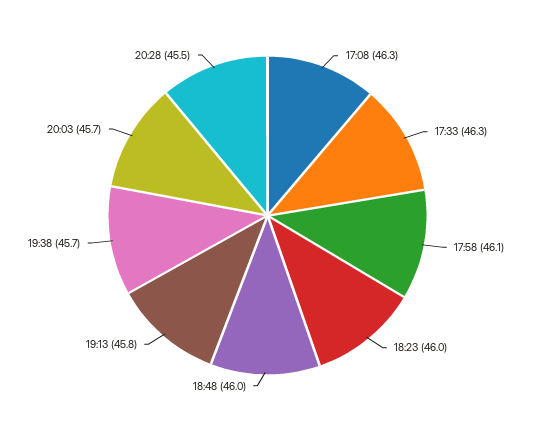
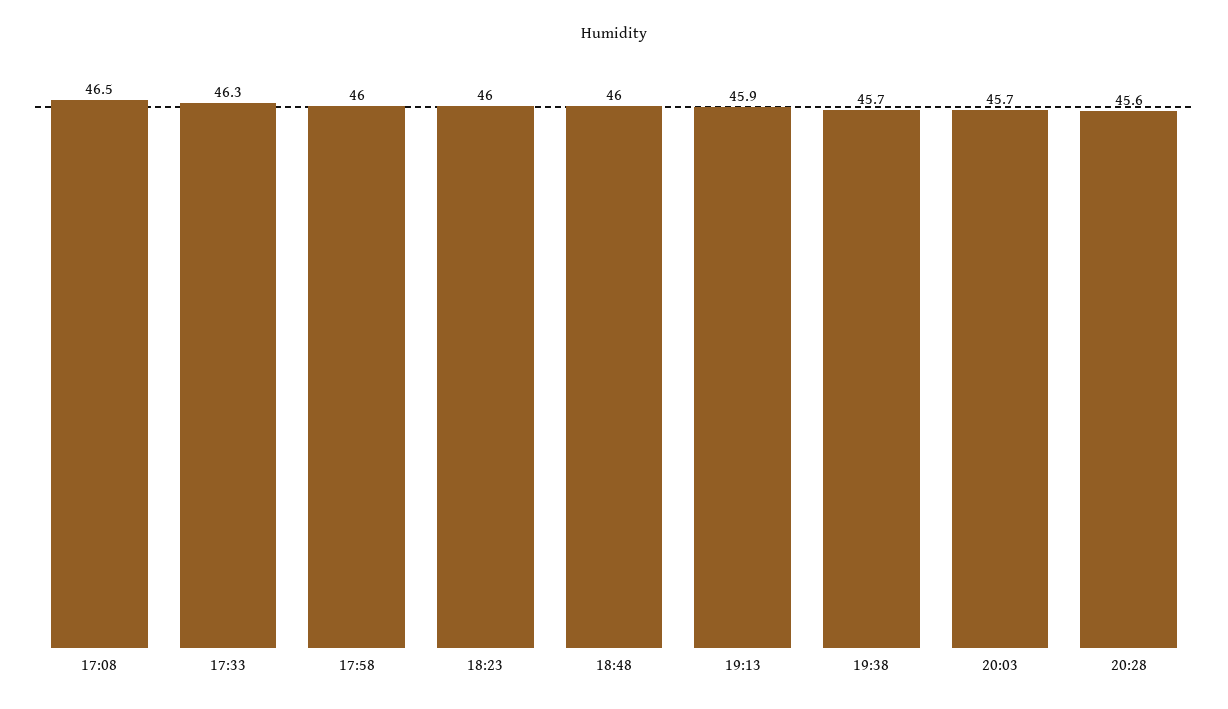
17:08: 46.3 -> 46.5
17:58: 46.1 -> 46
19:13: 45.8 -> 45.9
20:28: 45.5 -> 45.6

